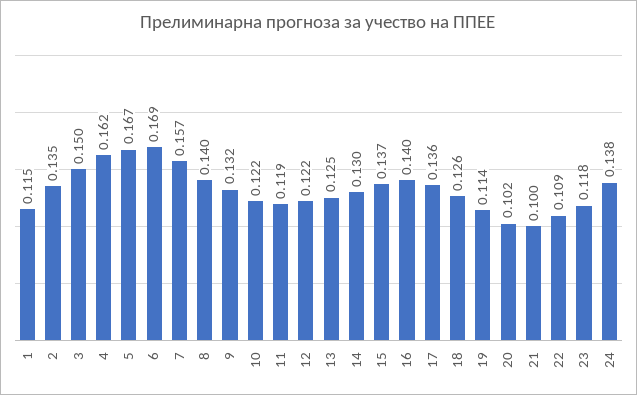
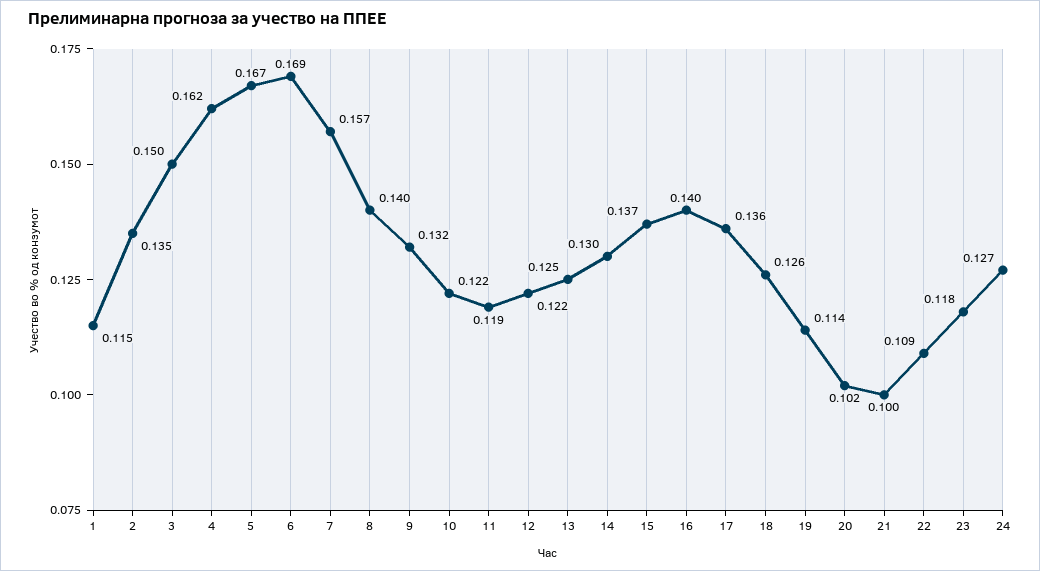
24: 0.138 -> 0.127

